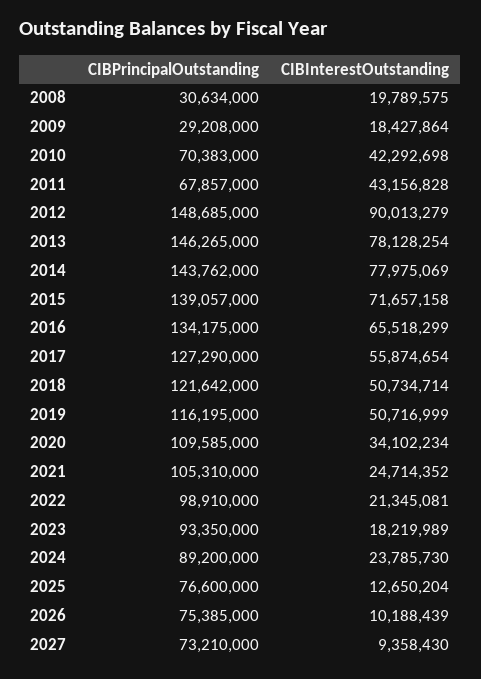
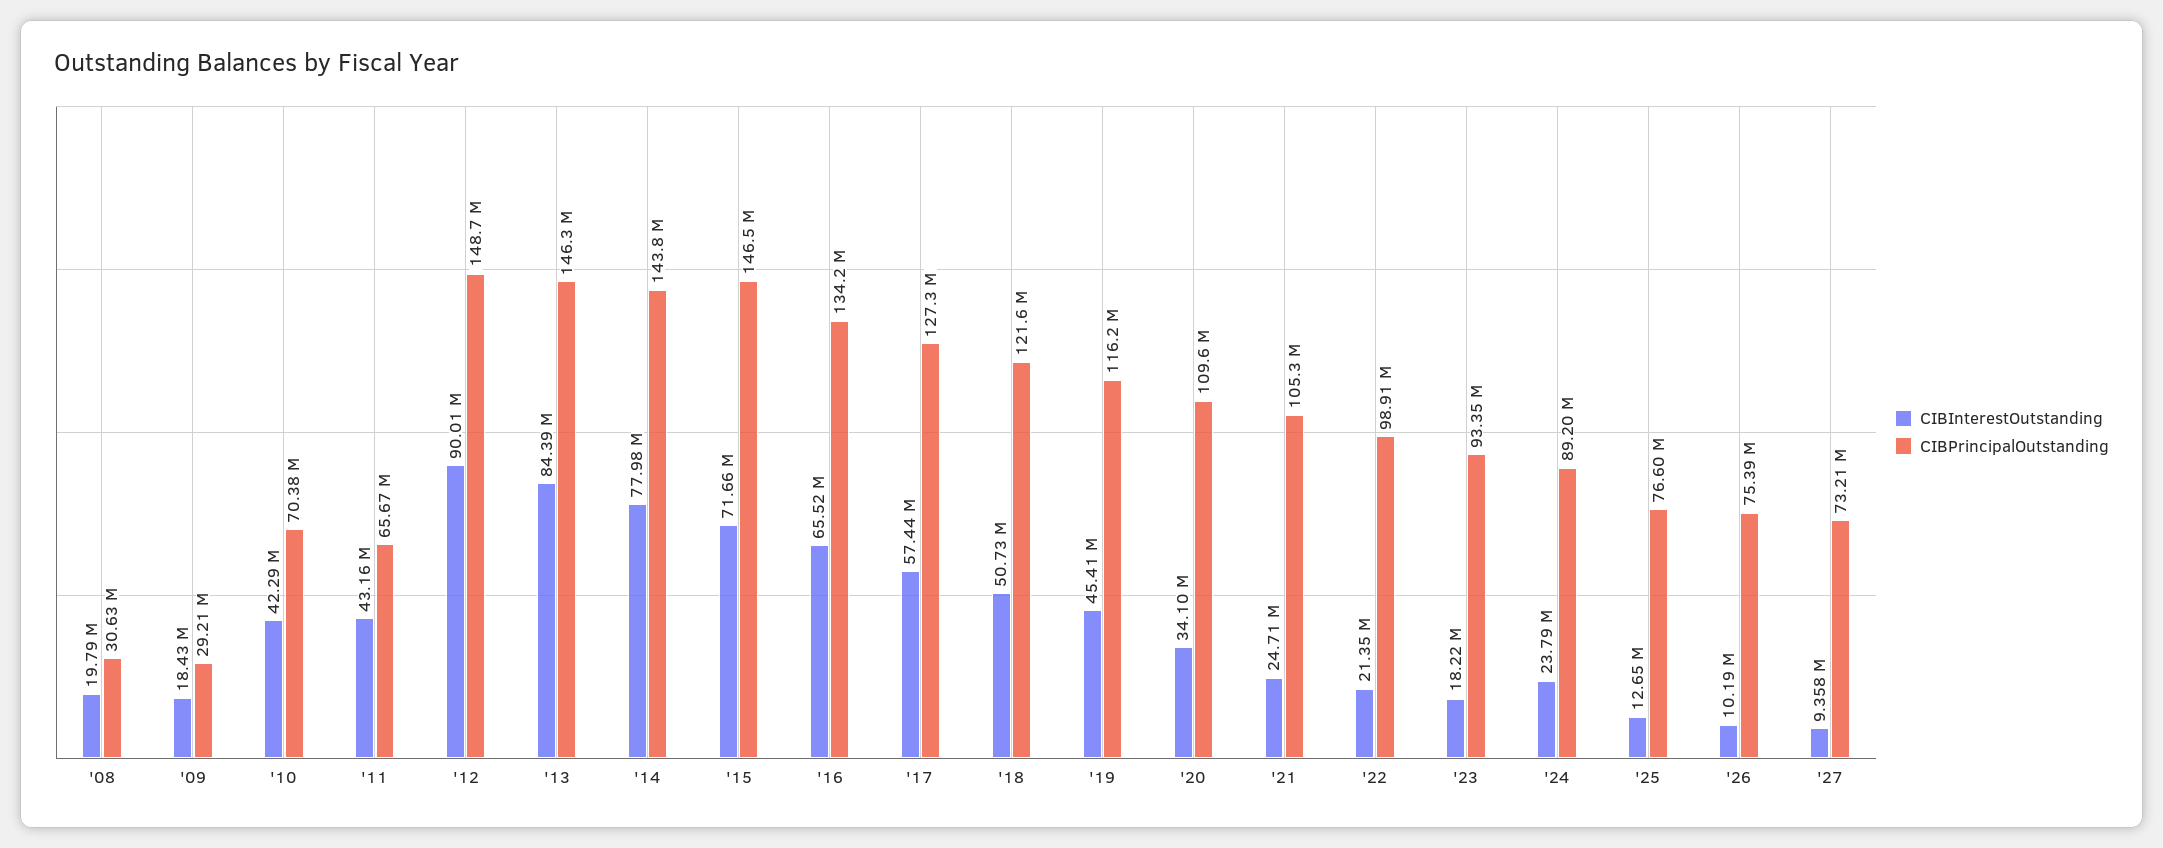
CIBPrincipalOutstanding, 2011: 67857000 -> 65670000
CIBInterestOutstanding, 2013: 78128254 -> 84390000
CIBPrincipalOutstanding, 2015: 139057000 -> 146500000
CIBInterestOutstanding, 2017: 55874654 -> 57440000
CIBInterestOutstanding, 2019: 50716999 -> 45410000

